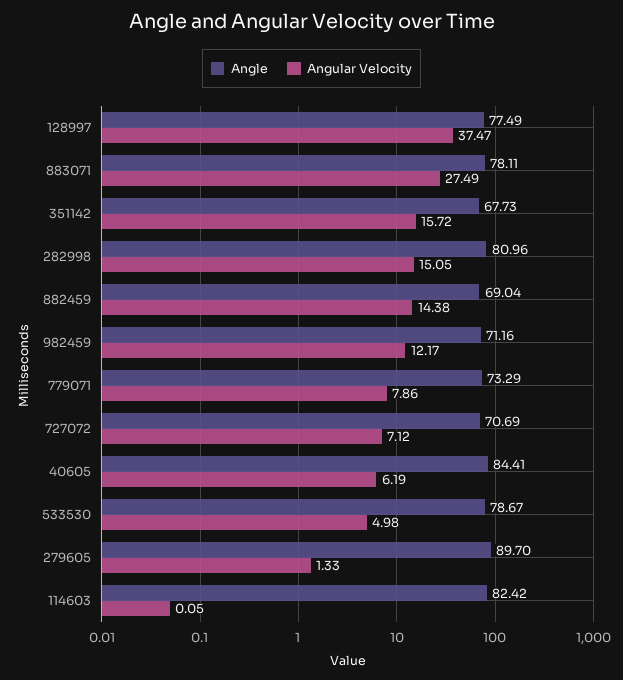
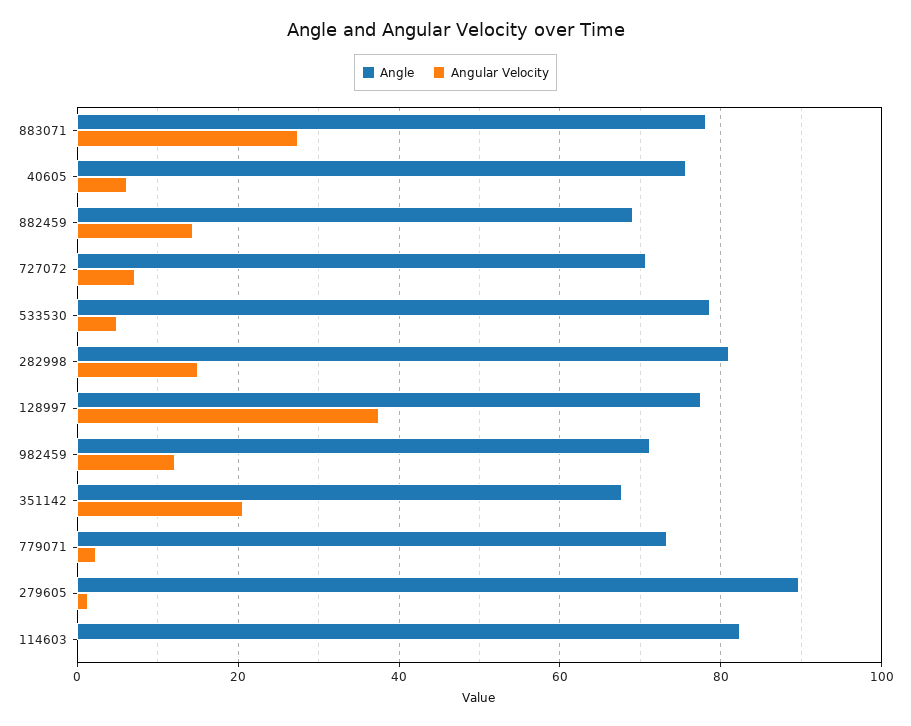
Angular Velocity, 351142: 15.72 -> 20
Angular Velocity, 779071: 7.86 -> 2
Angle, 40605: 84.41 -> 76

